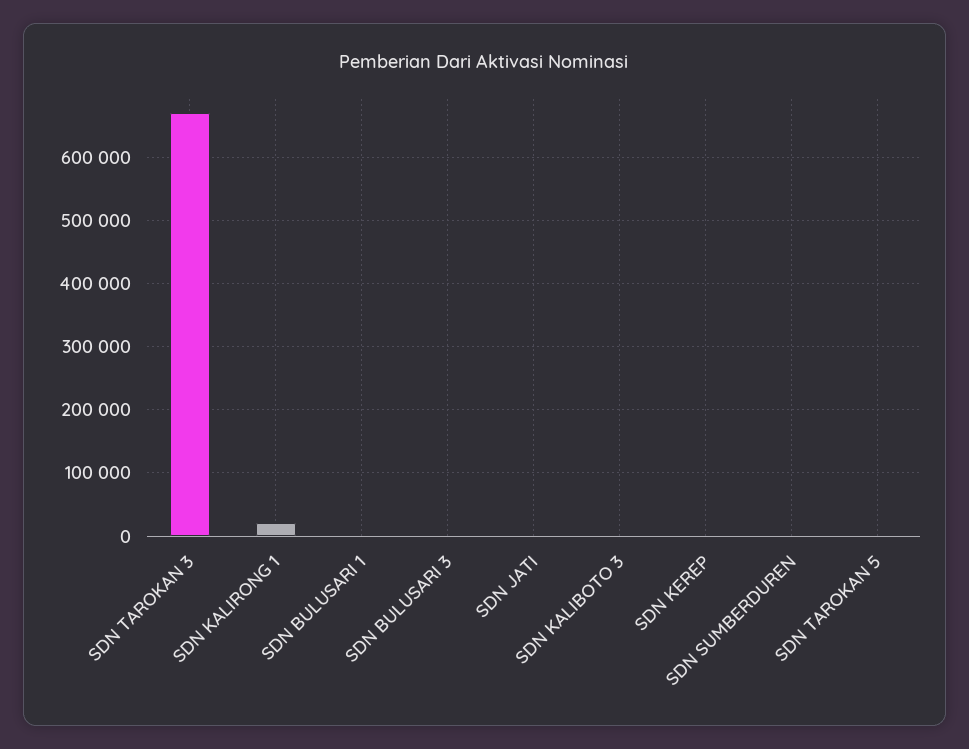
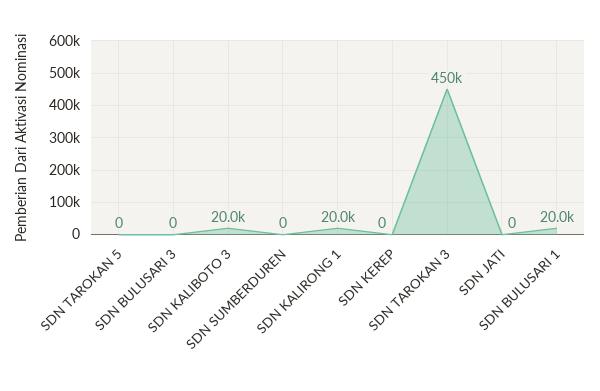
SDN TAROKAN 3: 670000 -> 450000
SDN BULUSARI 1: 0 -> 20000
SDN KALIBOTO 3: 0 -> 20000

